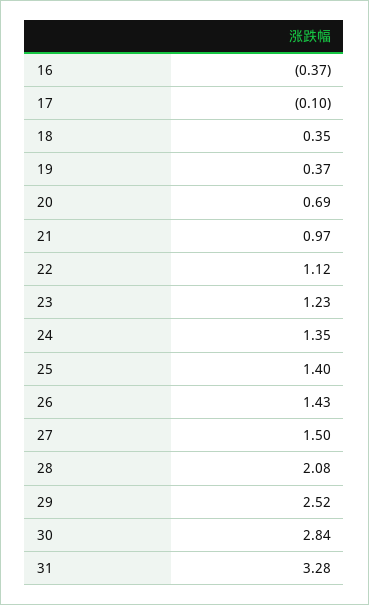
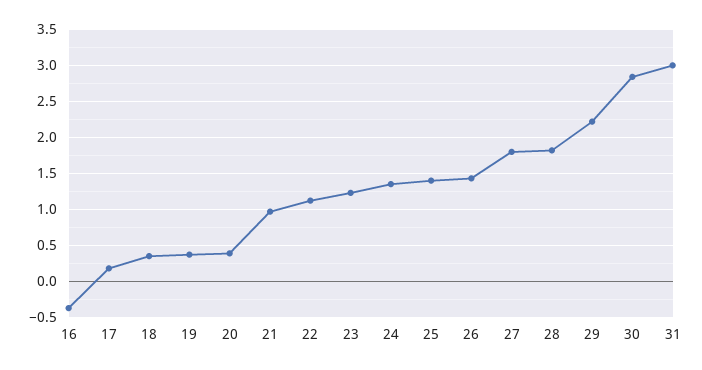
17: -0.1 -> 0.2
20: 0.69 -> 0.4
27: 1.5 -> 1.8
28: 2.08 -> 1.8
29: 2.52 -> 2.2
31: 3.28 -> 3

